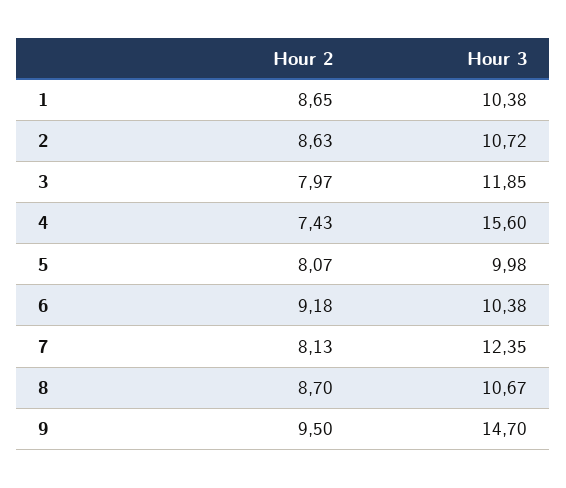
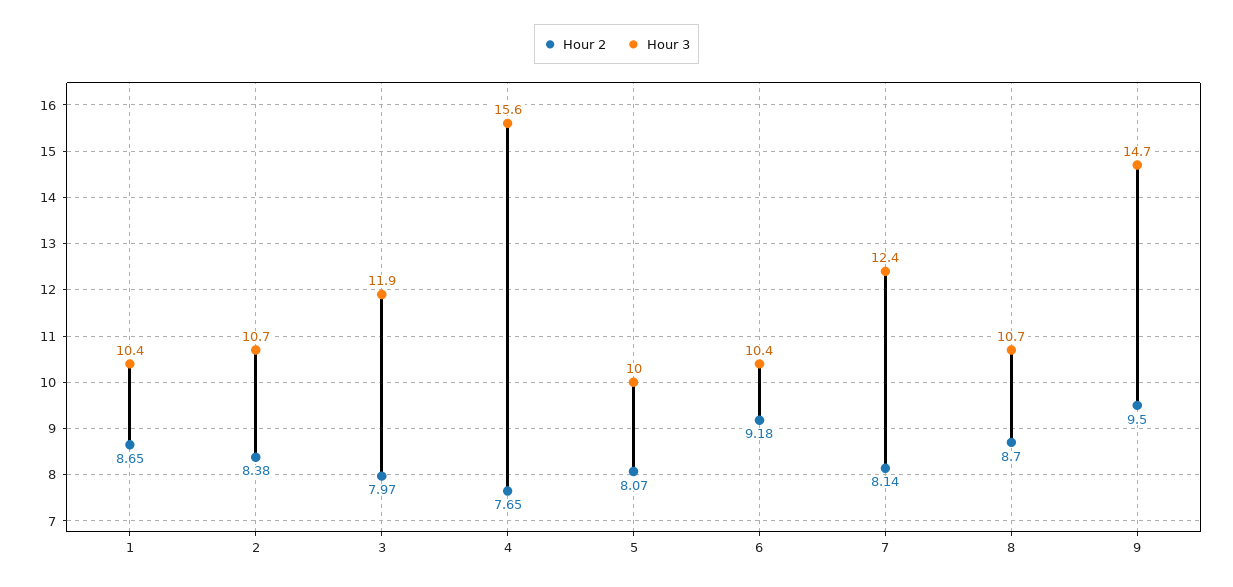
Hour 2, 2: 8.63 -> 8.38
Hour 2, 4: 7.43 -> 7.65
Hour 2, 7: 8.13 -> 8.14

